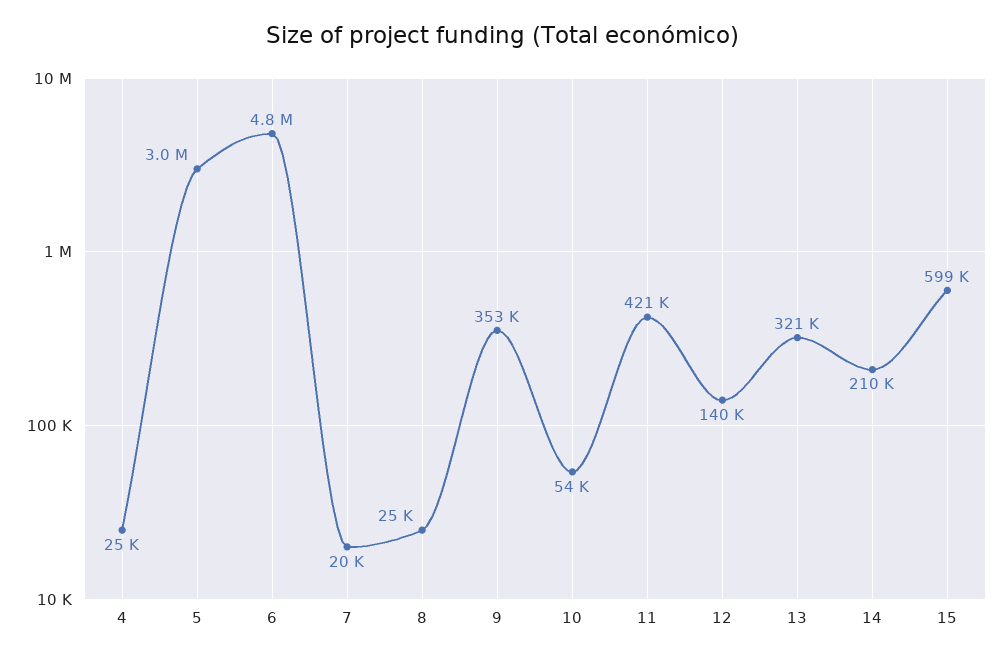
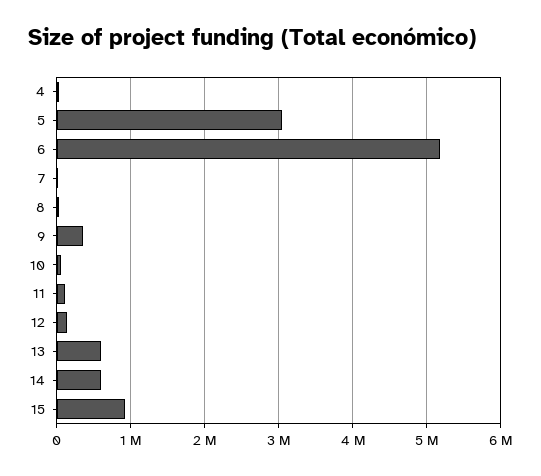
6: 4800000 -> 5200000
11: 421000 -> 100000
13: 321000 -> 600000
14: 210000 -> 600000
15: 599000 -> 900000

